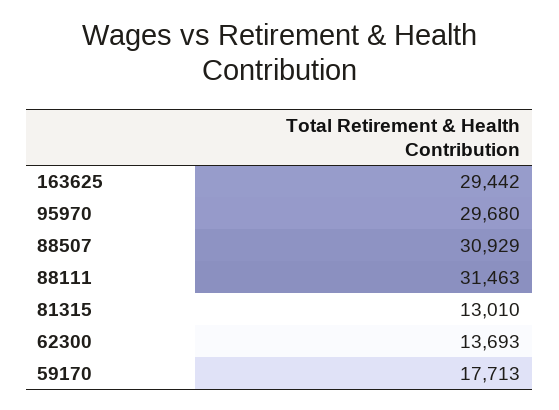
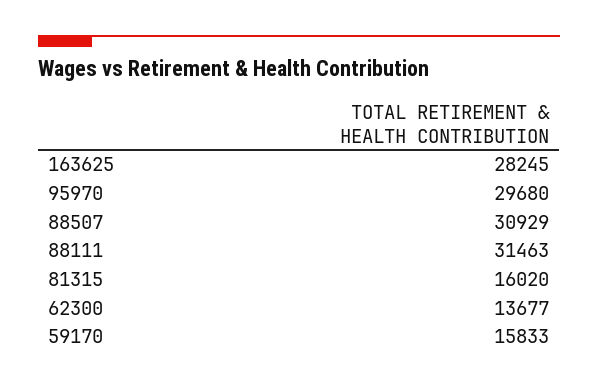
163625: 29442 -> 28245
81315: 13010 -> 16020
62300: 13693 -> 13677
59170: 17713 -> 15833

